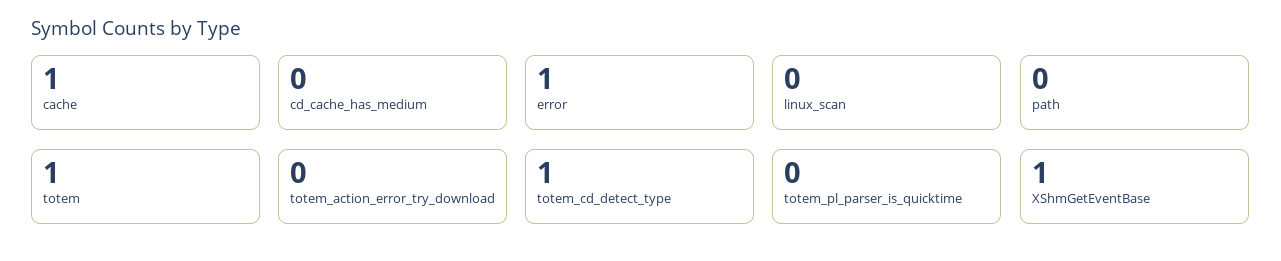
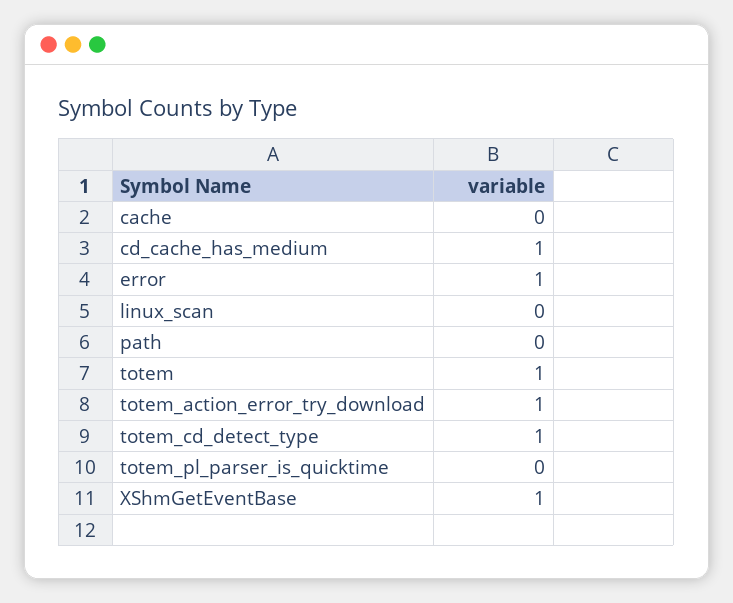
cache: 1 -> 0
cd_cache_has_medium: 0 -> 1
totem_action_error_try_download: 0 -> 1

